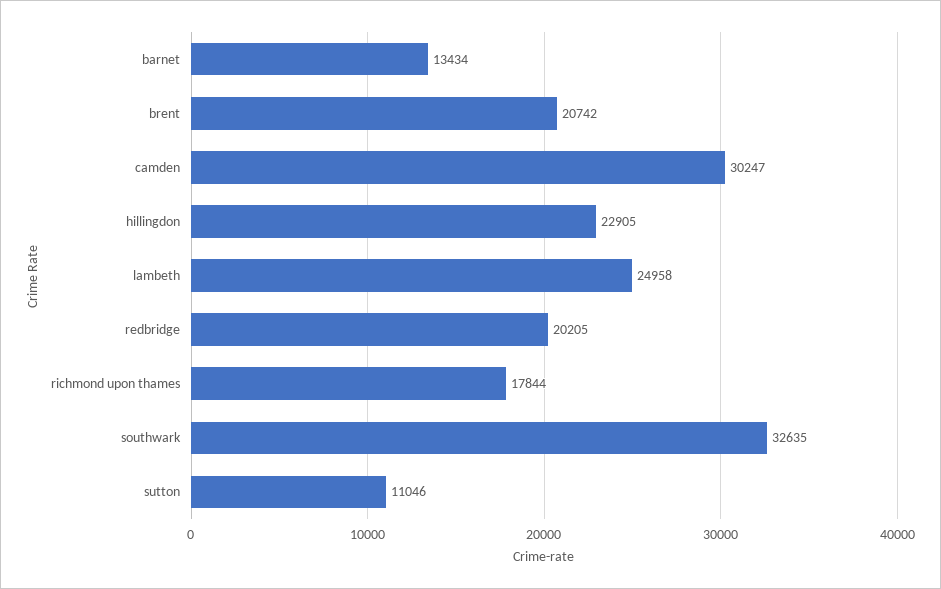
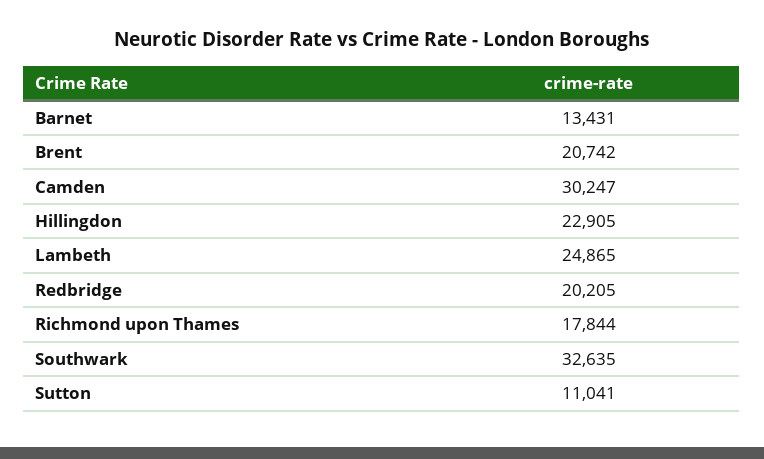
barnet: 13434 -> 13431
lambeth: 24958 -> 24865
sutton: 11046 -> 11041

